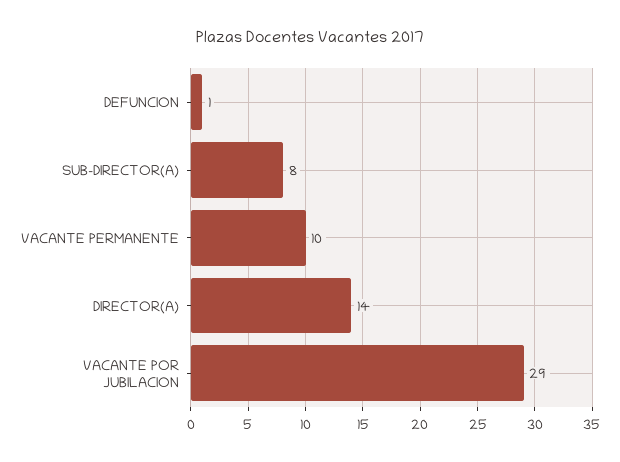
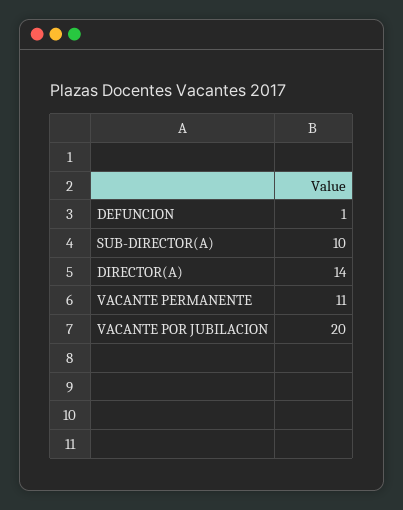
SUB-DIRECTOR(A): 8 -> 10
VACANTE PERMANENTE: 10 -> 11
VACANTE POR JUBILACION: 29 -> 20

